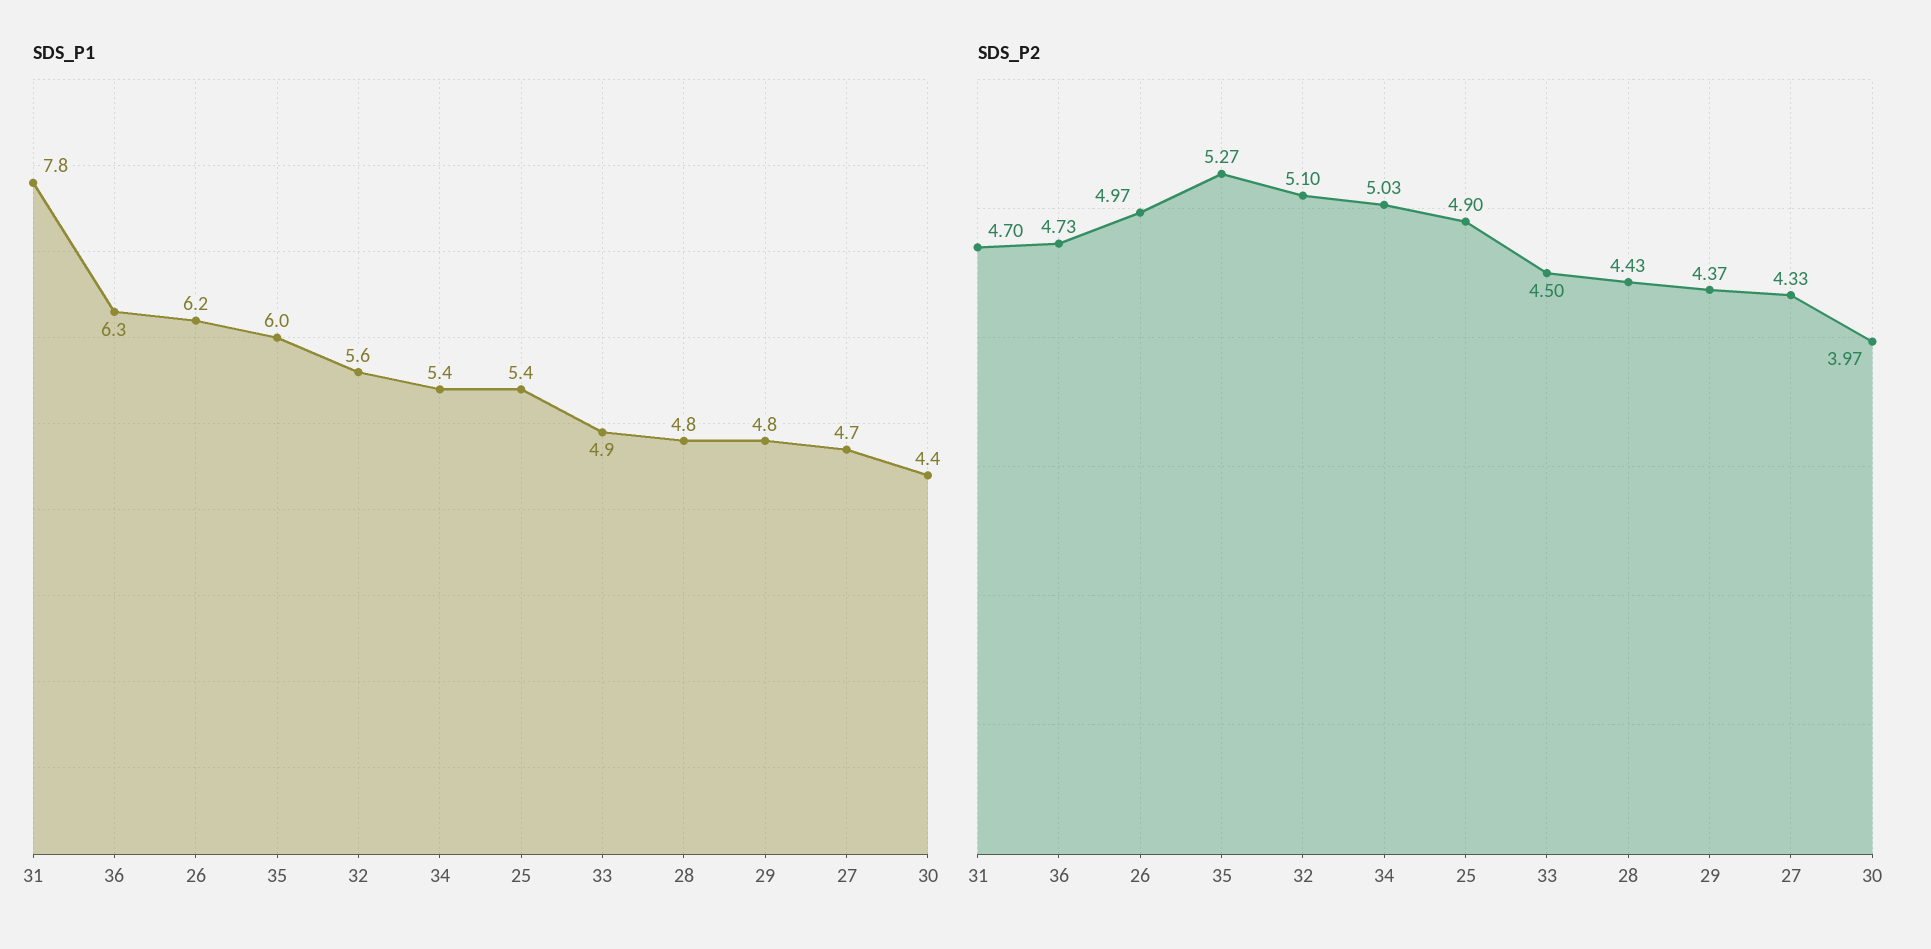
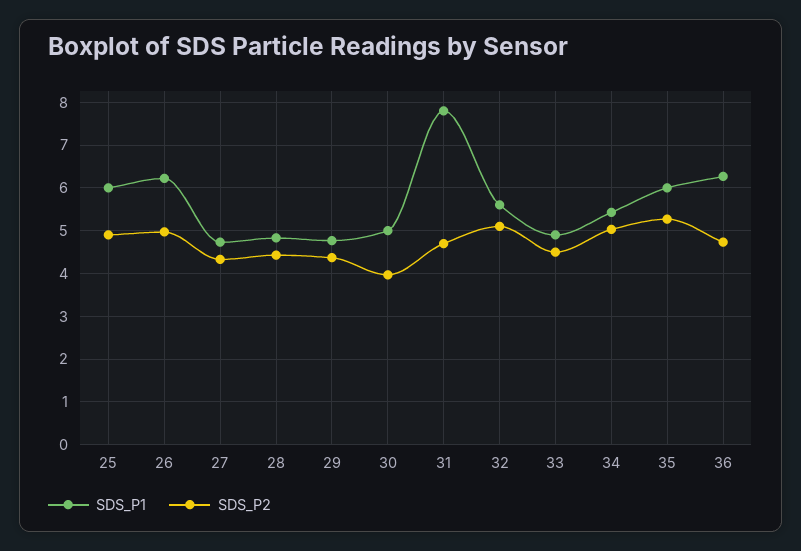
SDS_P1, 25: 5.4 -> 6
SDS_P1, 30: 4.4 -> 5

